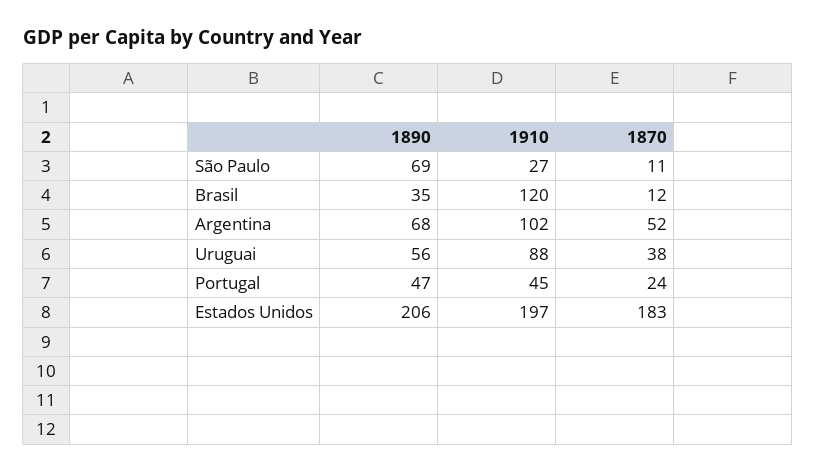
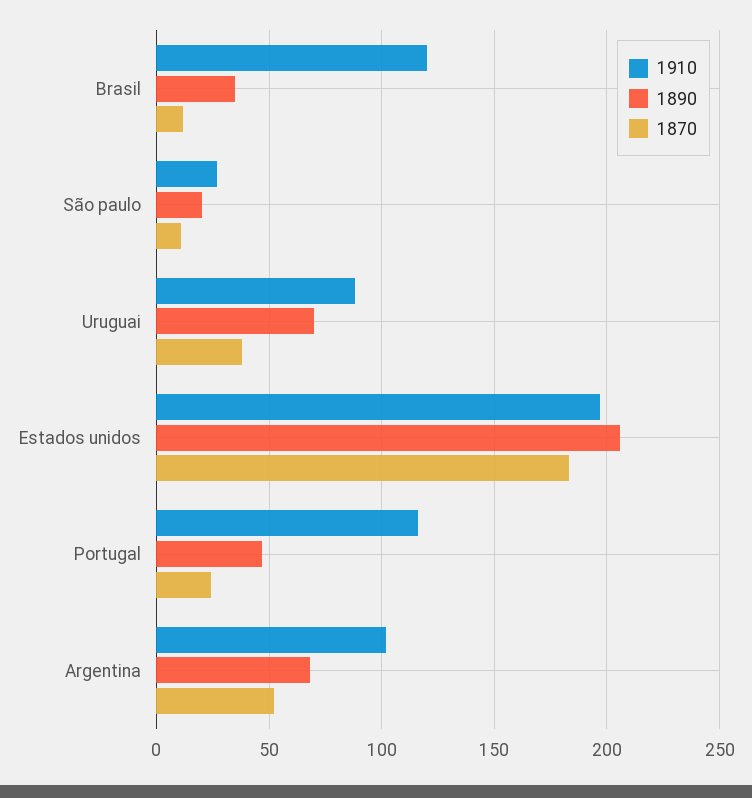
1890, São Paulo: 69 -> 20
1890, Uruguai: 56 -> 70
1910, Portugal: 45 -> 115

